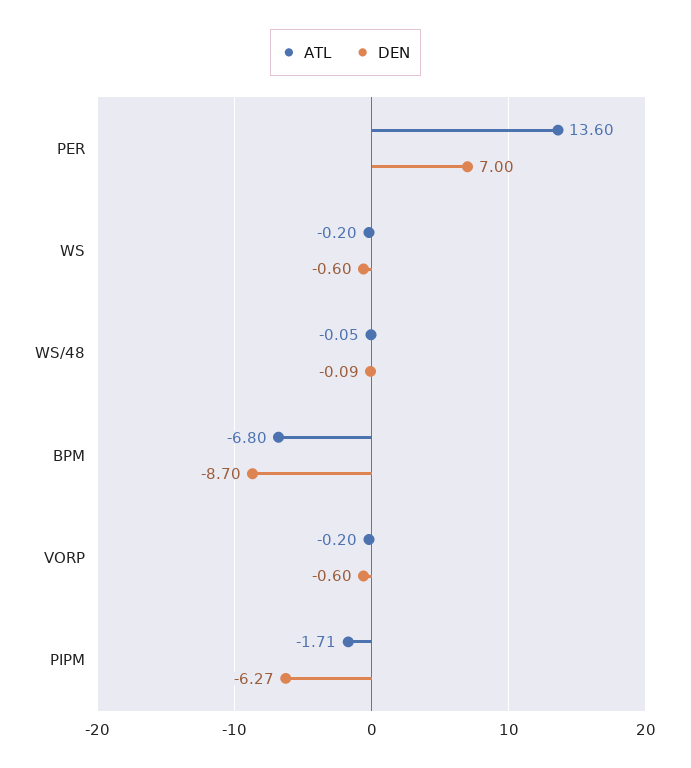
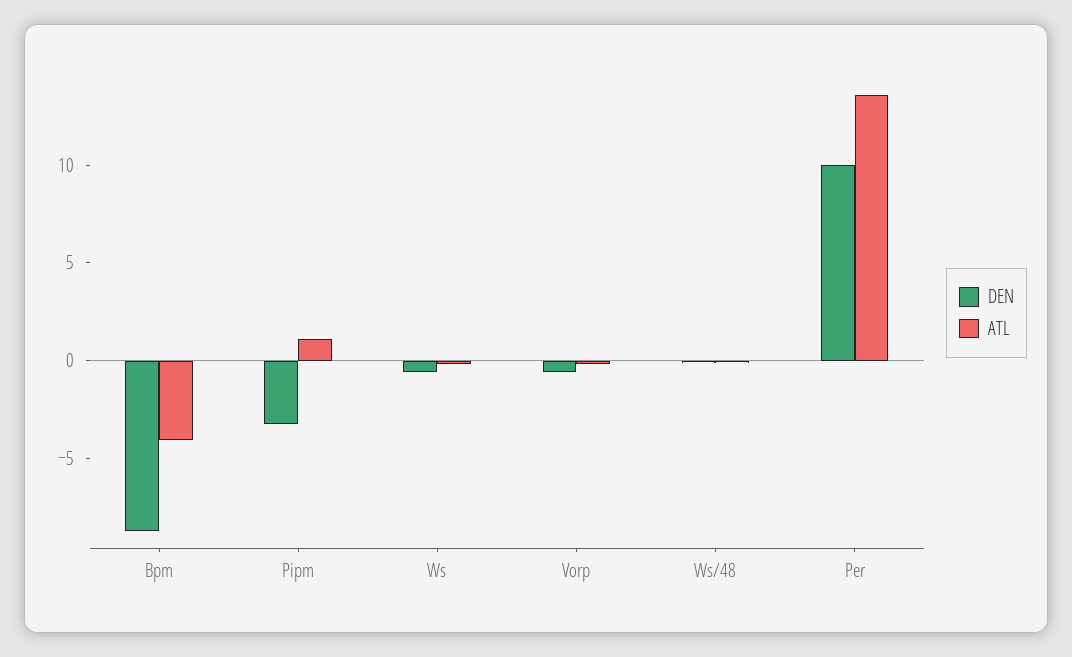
DEN, PER: 7 -> 10
ATL, BPM: -6.8 -> -4
ATL, PIPM: -1.71 -> 1
DEN, PIPM: -6.27 -> -3

